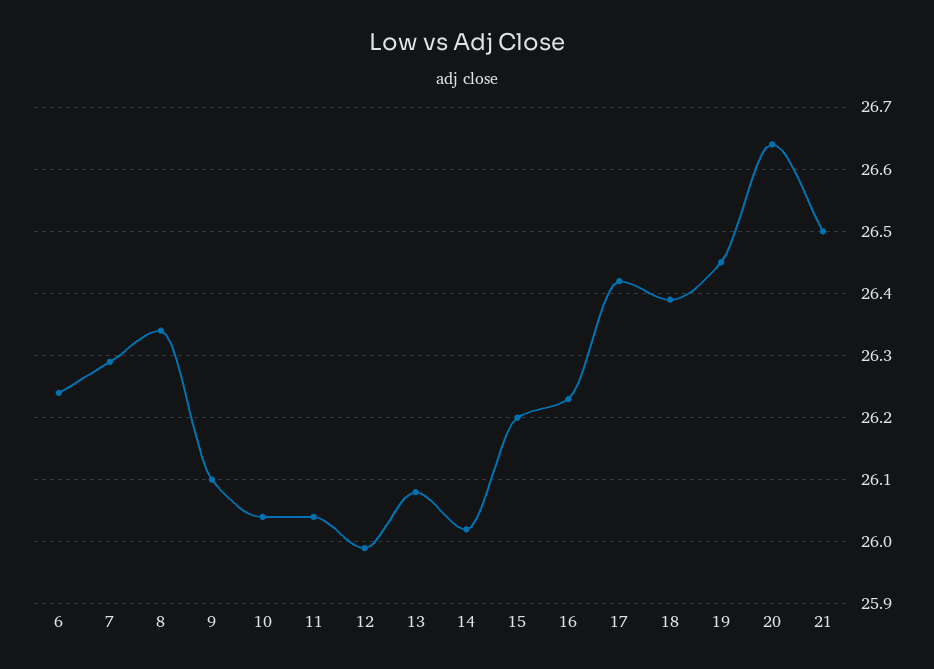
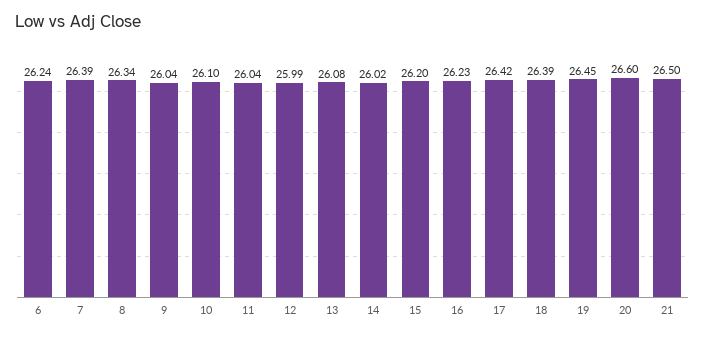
7: 26.29 -> 26.39
9: 26.1 -> 26.04
10: 26.04 -> 26.1
20: 26.64 -> 26.6

